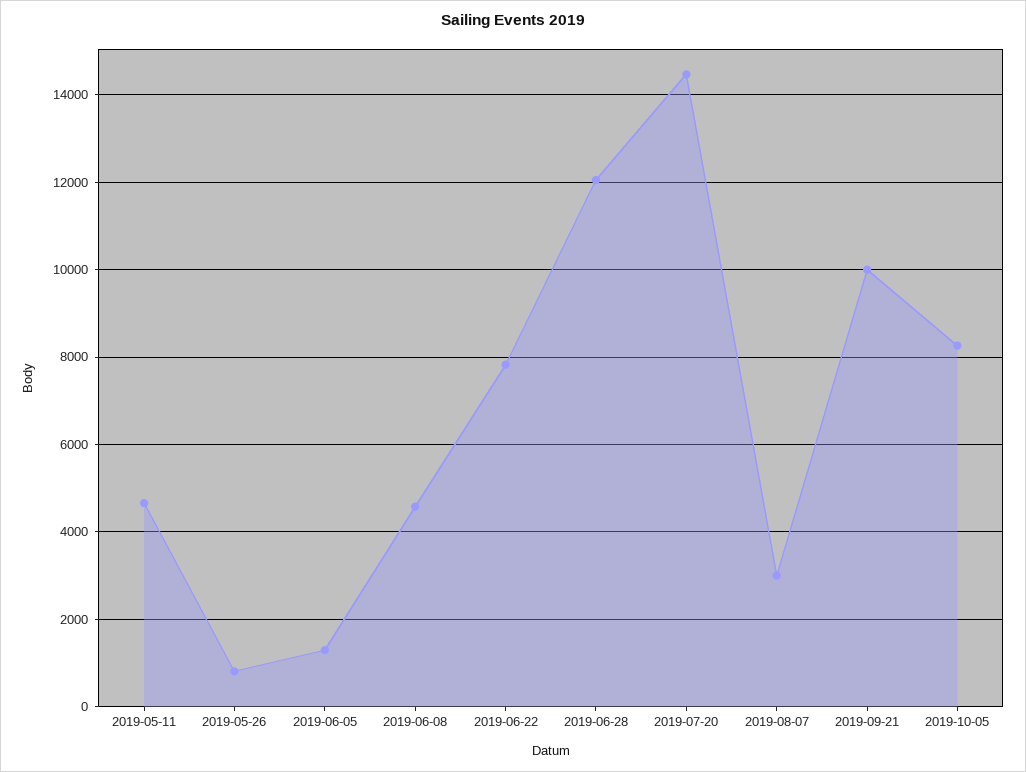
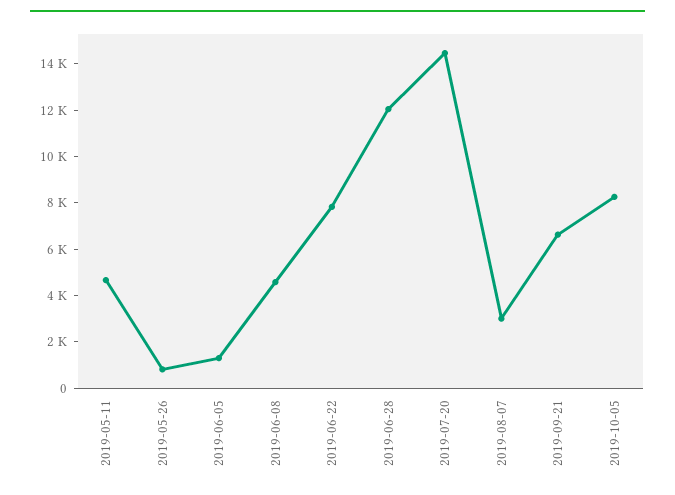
2019-09-21: 10000 -> 6500

